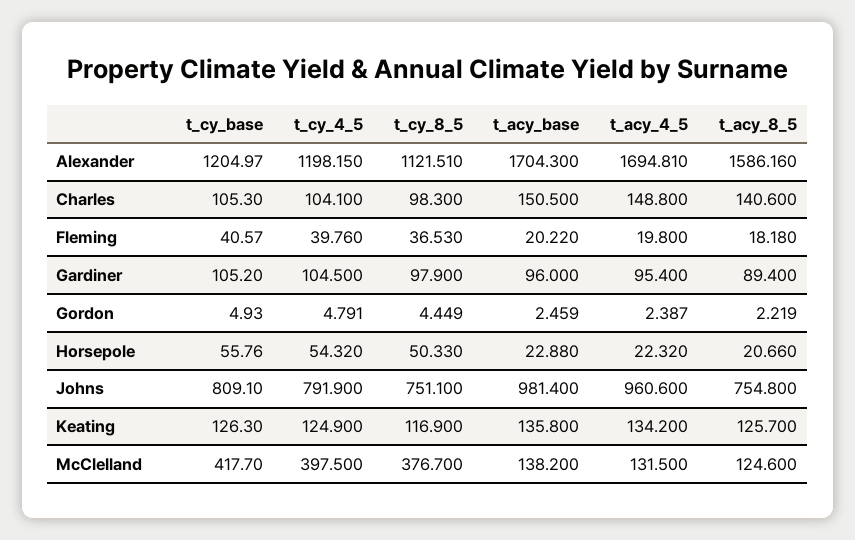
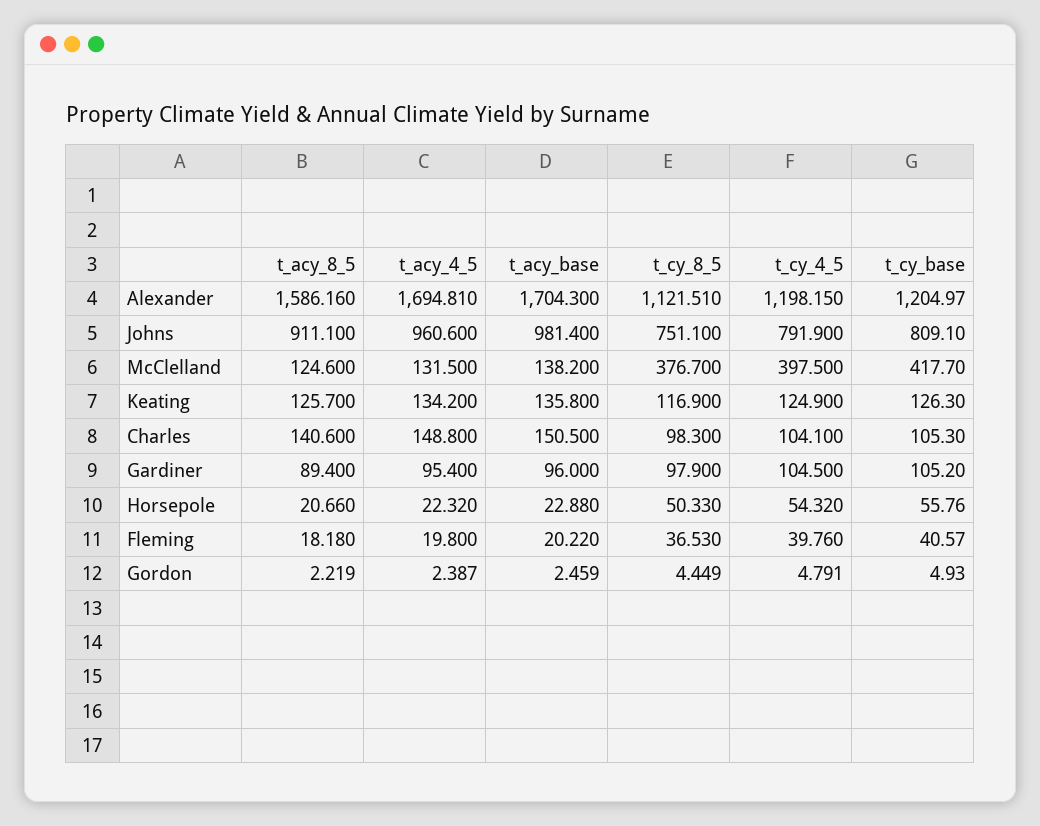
t_acy_8_5, Johns: 754.8 -> 911.1

